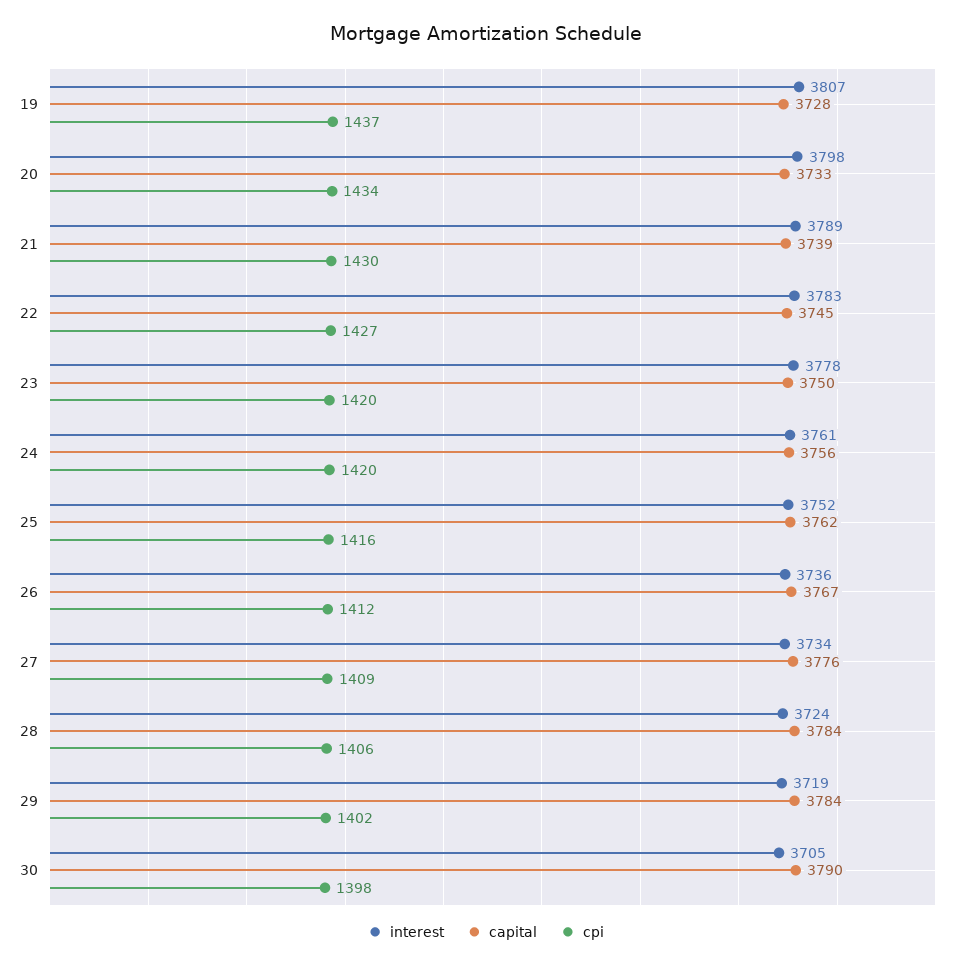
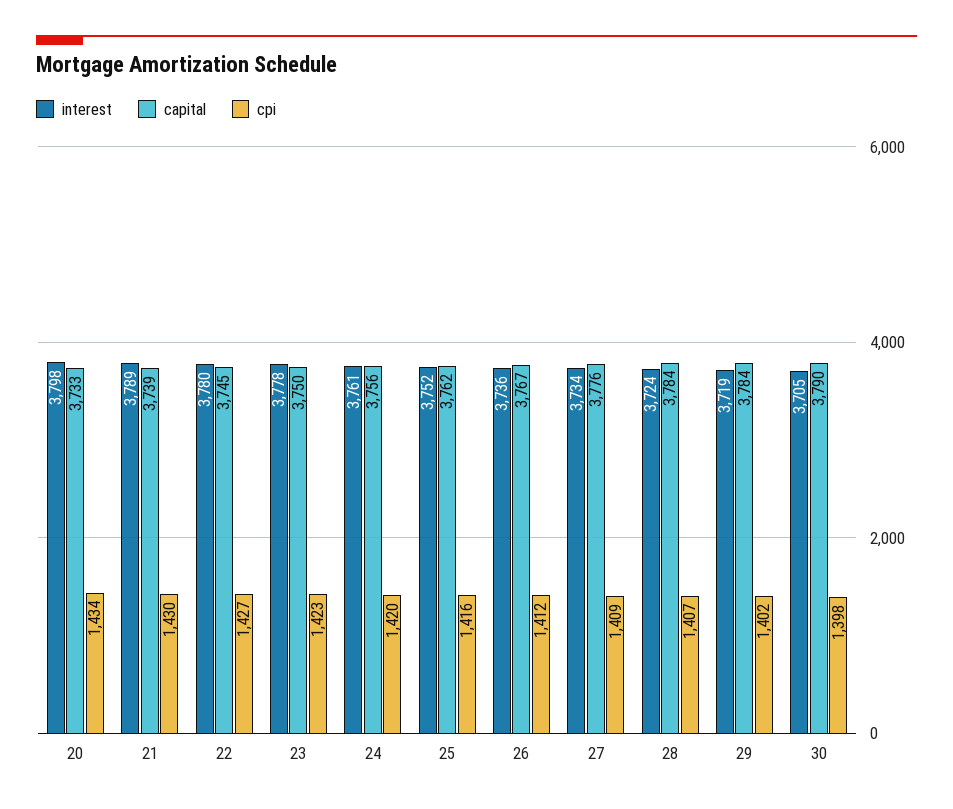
interest, 19: 3807 -> none
capital, 19: 3728 -> none
cpi, 19: 1437 -> none
interest, 22: 3783 -> 3780
cpi, 23: 1420 -> 1423
cpi, 28: 1406 -> 1407

